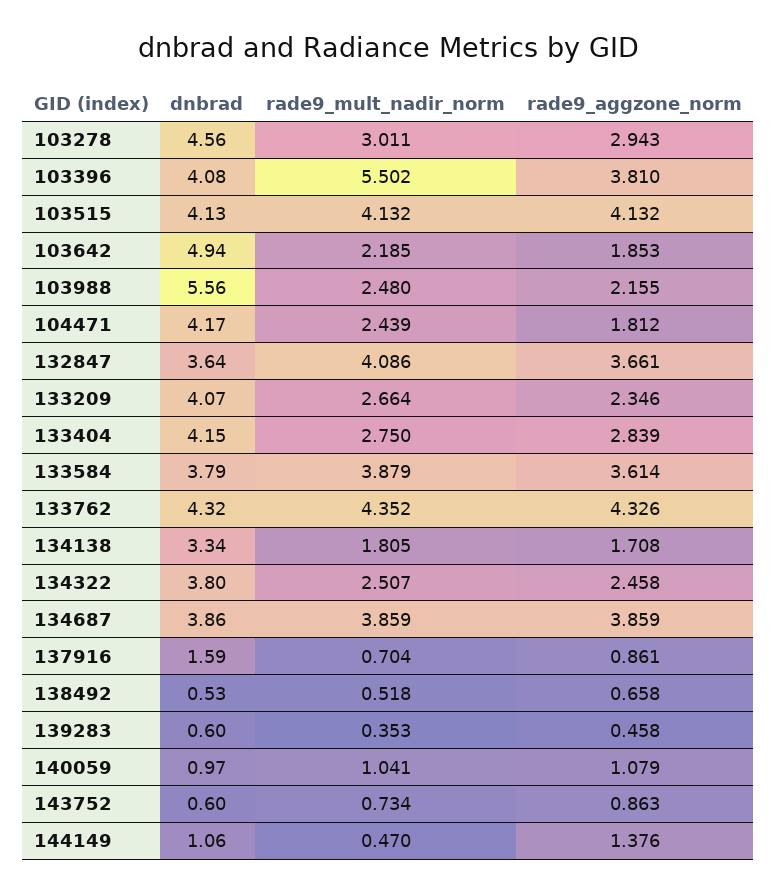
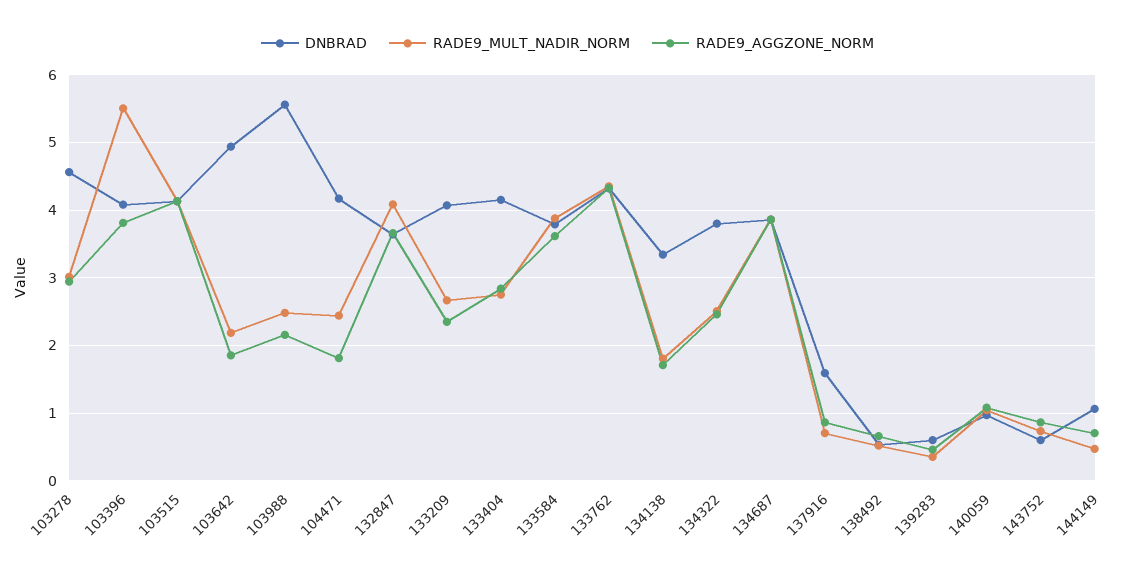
rade9_aggzone_norm, 144149: 1.376 -> 0.7

